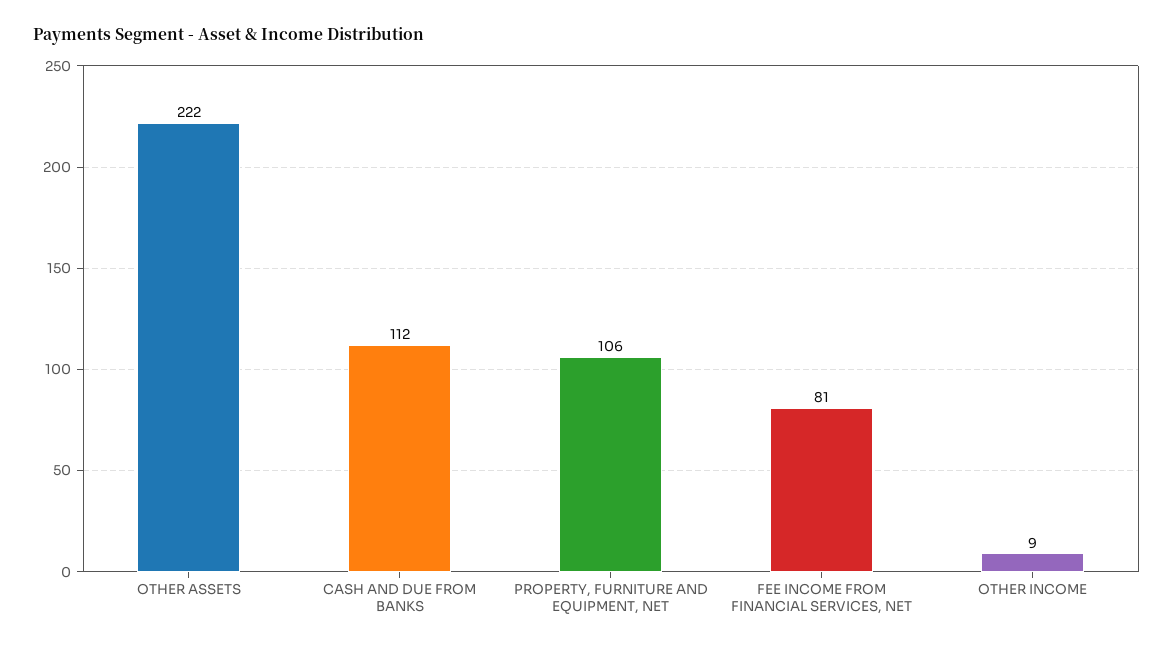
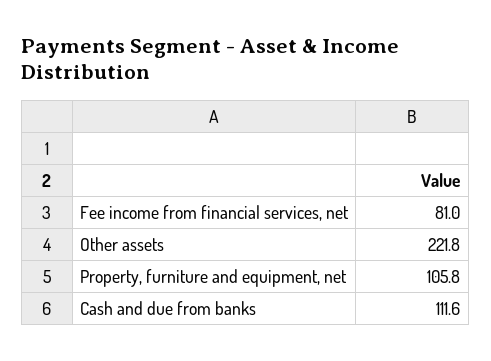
OTHER INCOME: 9 -> none

